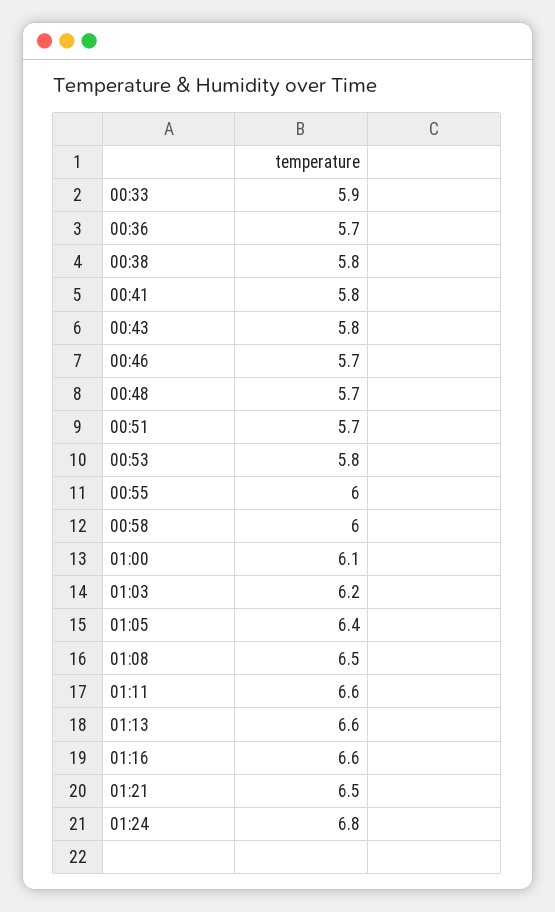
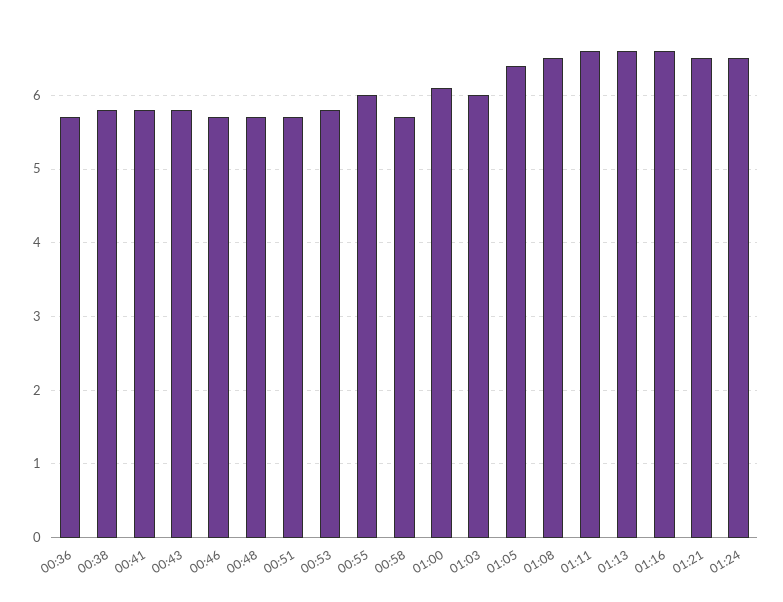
00:33: 5.9 -> none
00:58: 6 -> 5.7
01:03: 6.2 -> 6
01:24: 6.8 -> 6.5

